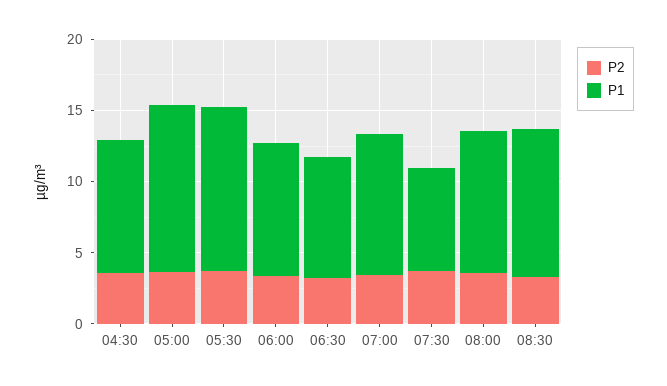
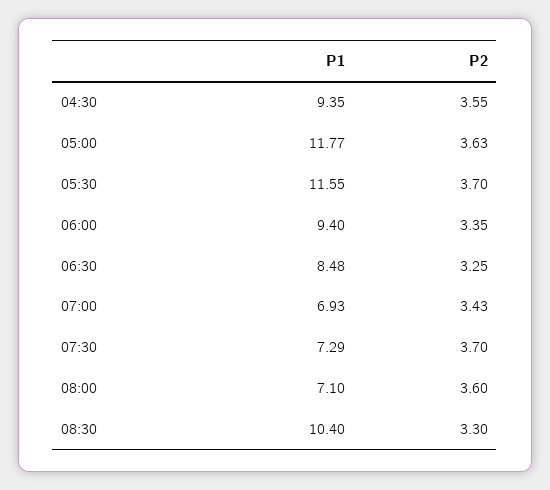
P1, 07:00: 10 -> 6.93
P1, 08:00: 10 -> 7.1

